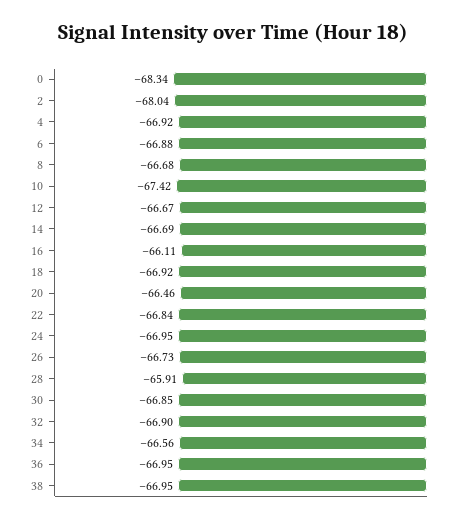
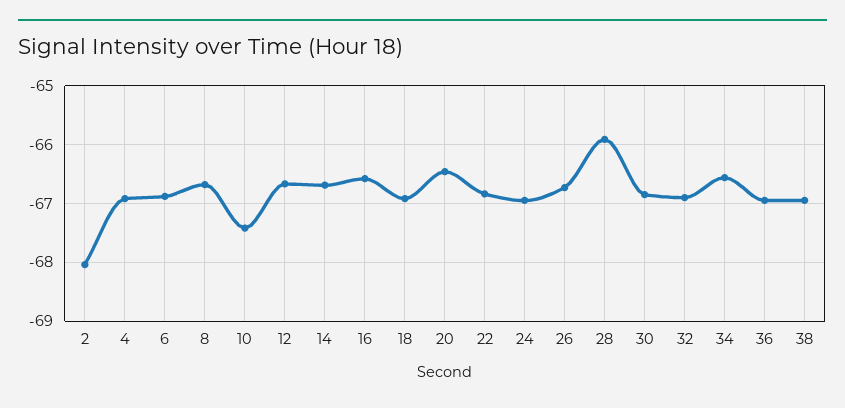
0: -68.34 -> none
16: -66.11 -> -66.6

